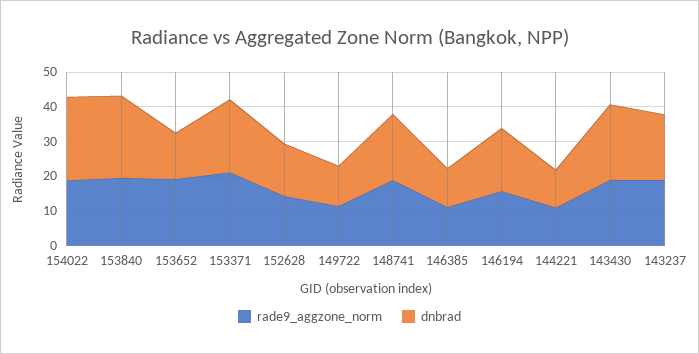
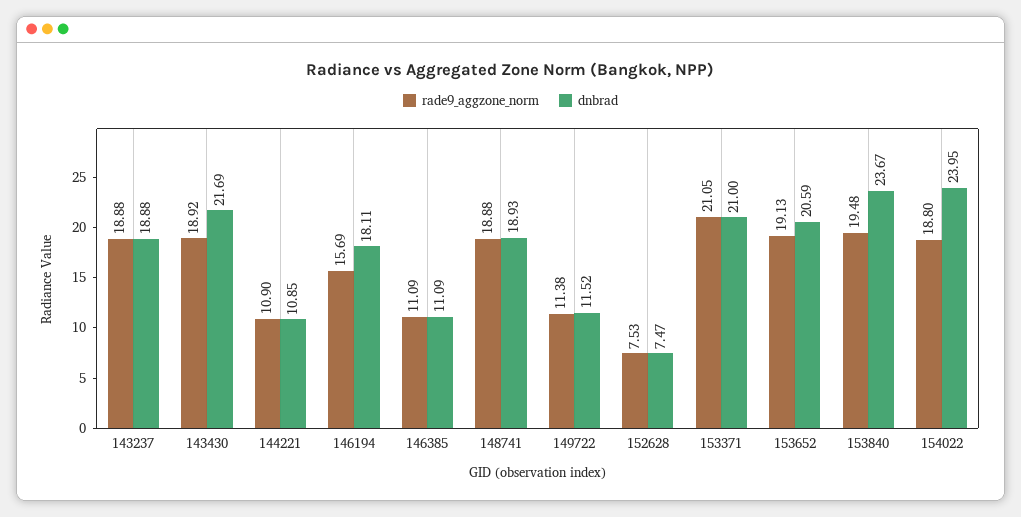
dnbrad, 153652: 12.5 -> 20.59
rade9_aggzone_norm, 152628: 15 -> 7.53
dnbrad, 152628: 15 -> 7.47

